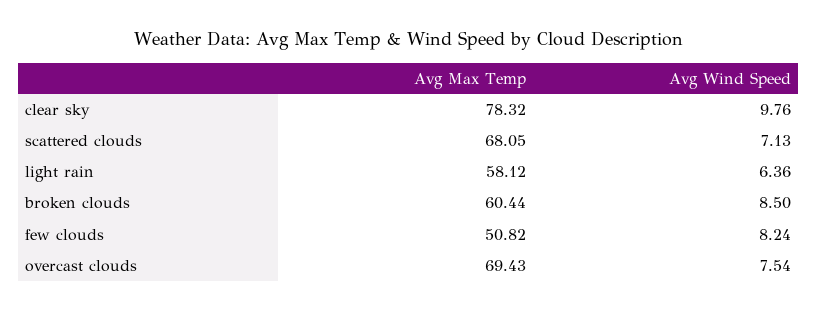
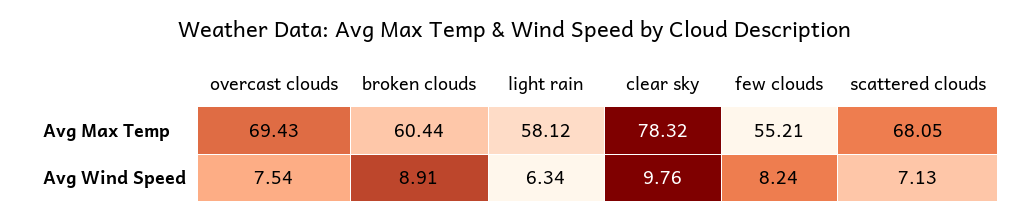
Avg Wind Speed, light rain: 6.36 -> 6.34
Avg Wind Speed, broken clouds: 8.5 -> 8.91
Avg Max Temp, few clouds: 50.82 -> 55.21

